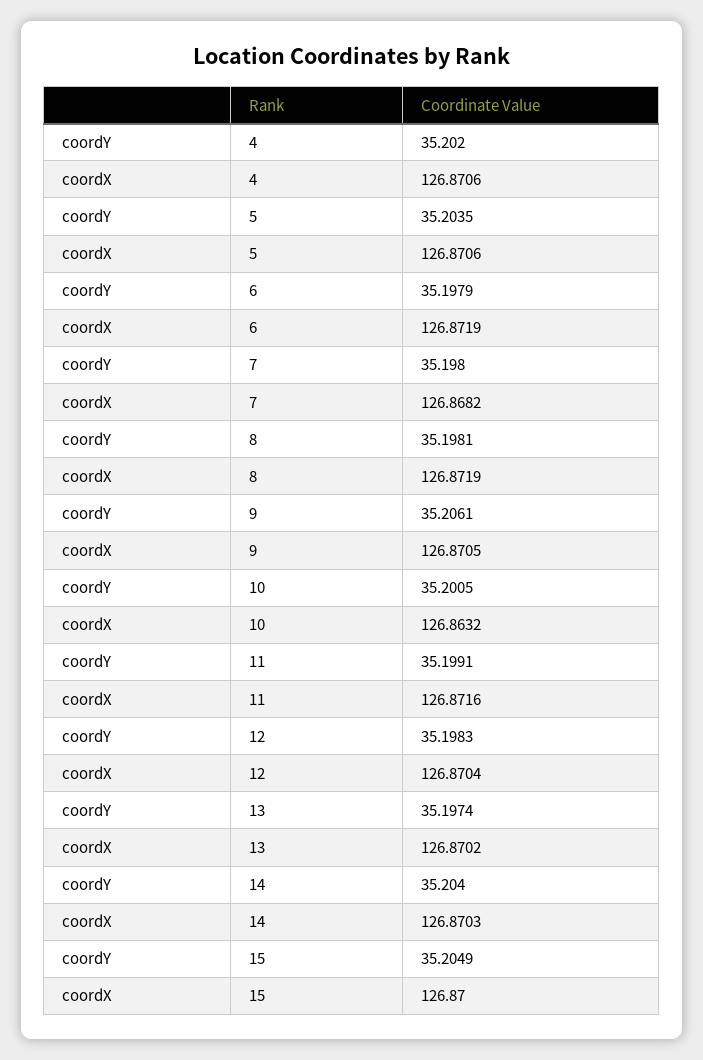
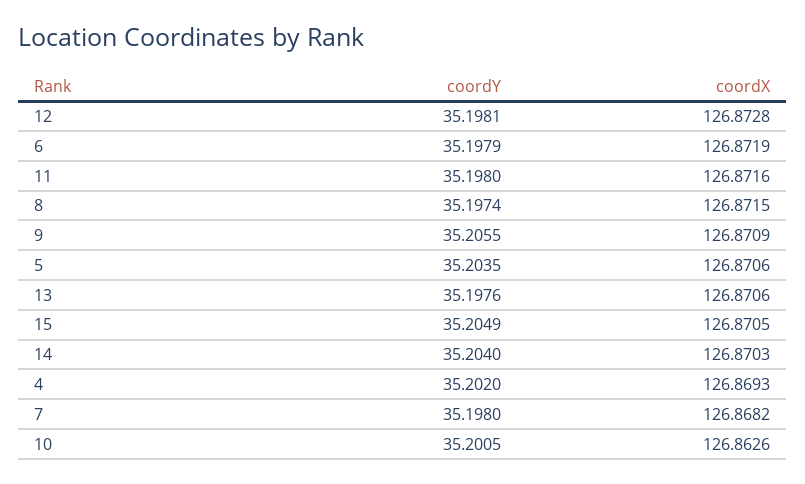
coordX, 4: 126.8706 -> 126.8693
coordY, 8: 35.1981 -> 35.1974
coordX, 8: 126.8719 -> 126.8715
coordY, 9: 35.2061 -> 35.2055
coordX, 9: 126.8705 -> 126.8709
coordX, 10: 126.8632 -> 126.8626
coordY, 11: 35.1991 -> 35.198
coordY, 12: 35.1983 -> 35.1981
coordX, 12: 126.8704 -> 126.8728
coordY, 13: 35.1974 -> 35.1976
coordX, 13: 126.8702 -> 126.8706
coordX, 15: 126.87 -> 126.8705

